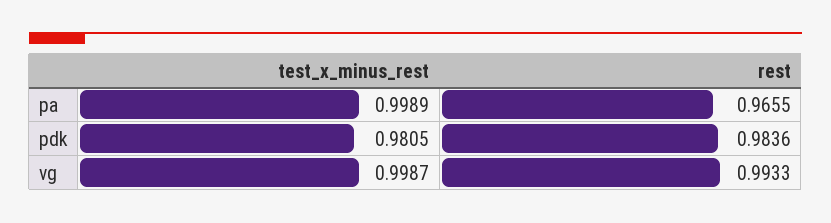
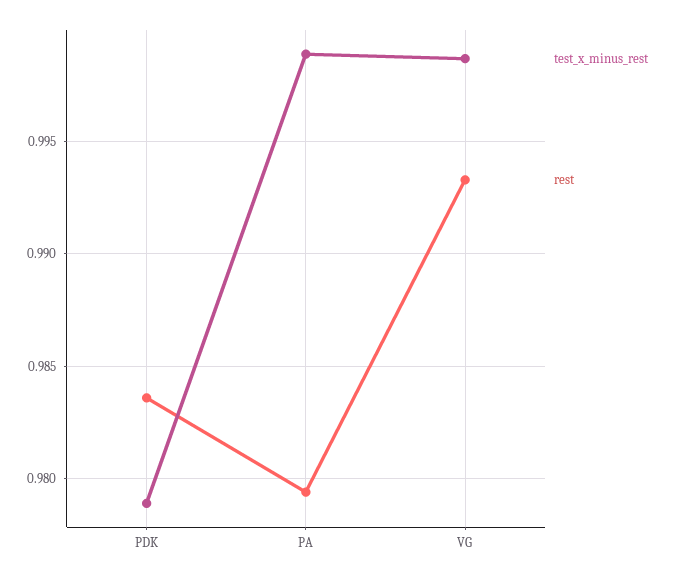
rest, pa: 0.9655 -> 0.9795
test_x_minus_rest, pdk: 0.9805 -> 0.979

